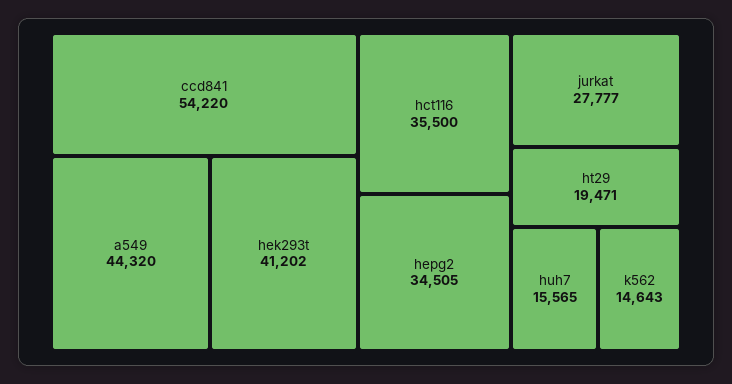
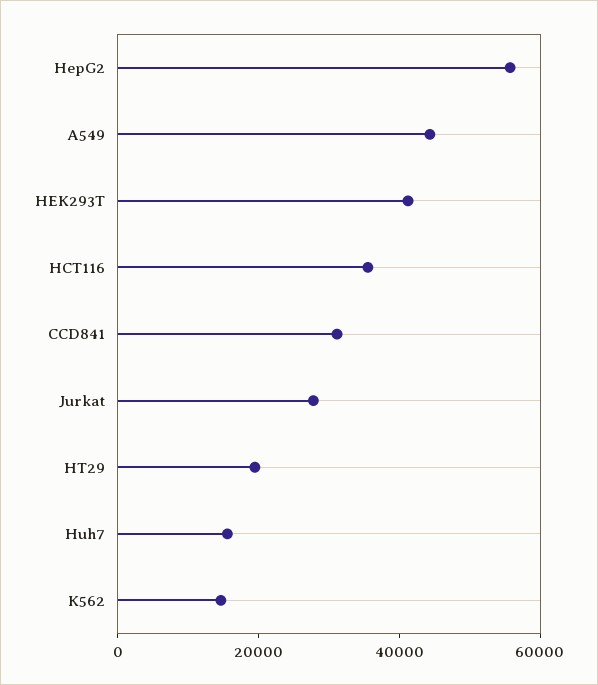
ccd841: 54220 -> 30000
hepg2: 34505 -> 55000

